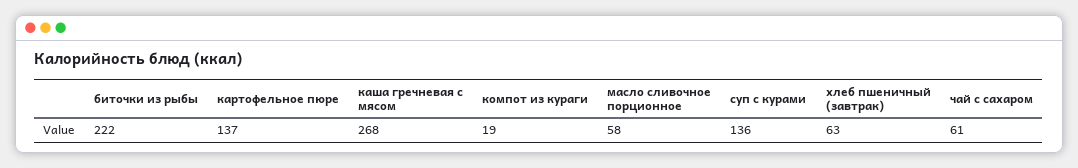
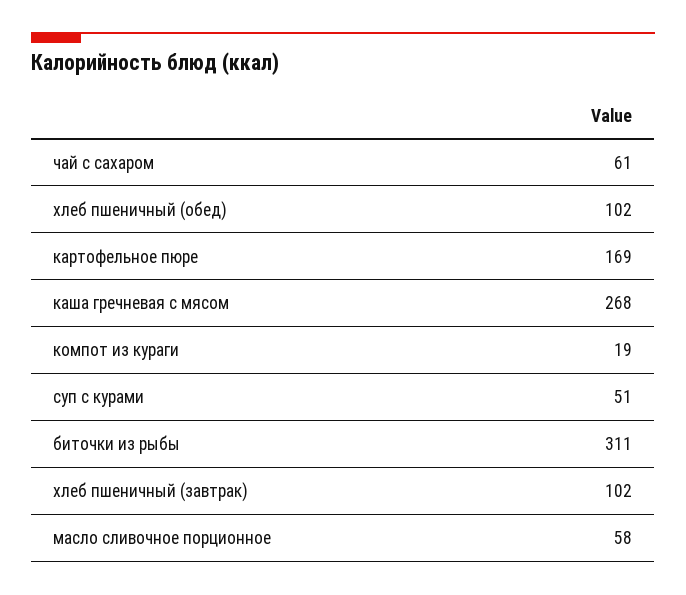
биточки из рыбы: 222 -> 311
картофельное пюре: 137 -> 169
суп с курами: 136 -> 51
хлеб пшеничный (завтрак): 63 -> 102
хлеб пшеничный (обед): none -> 102

